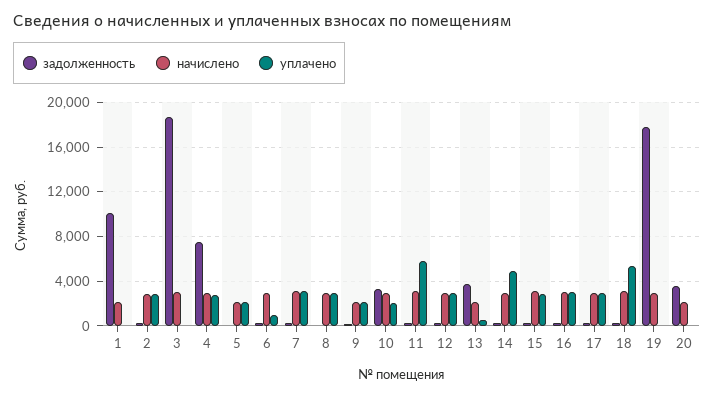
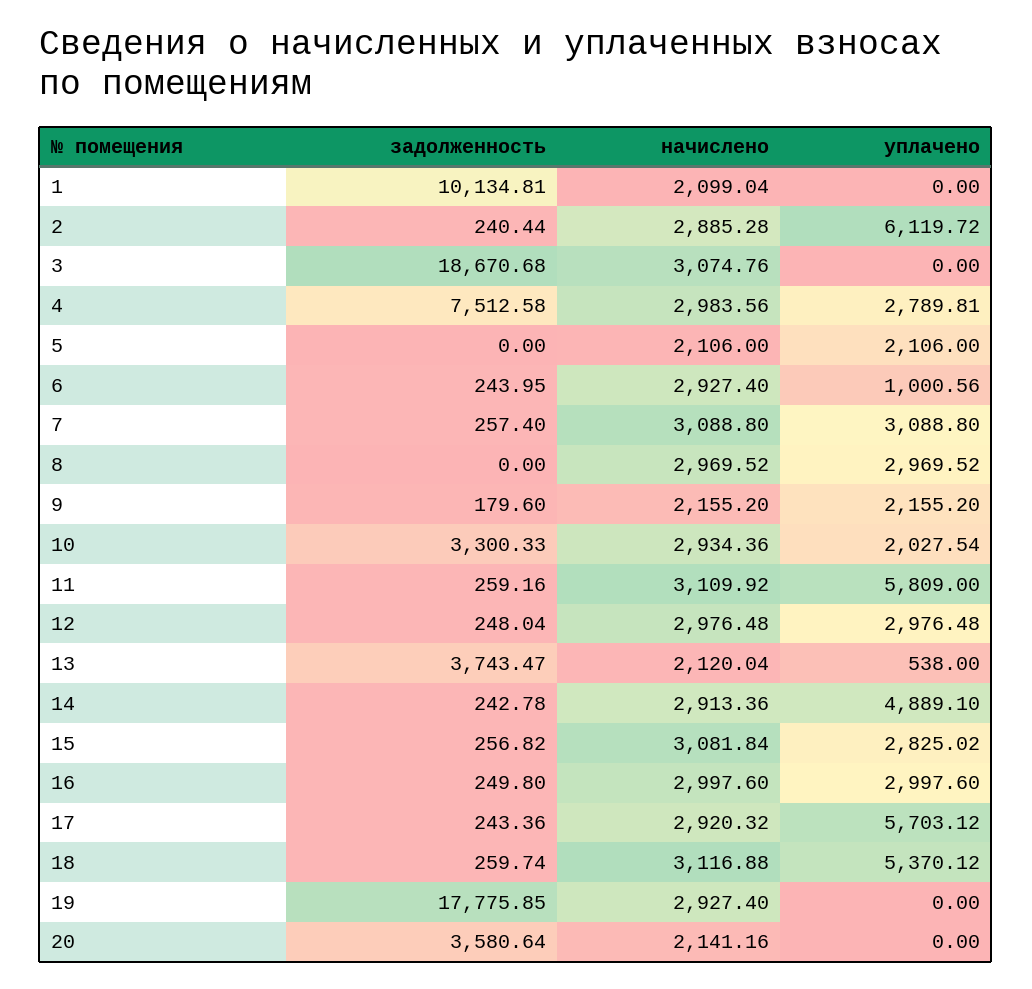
уплачено, 2: 3000 -> 6119.72
уплачено, 17: 3000 -> 5703.12

